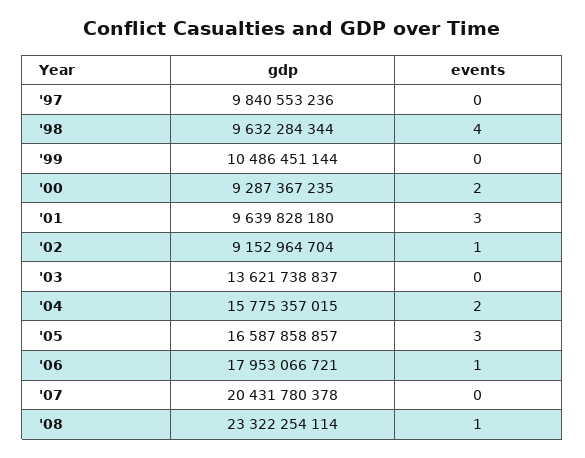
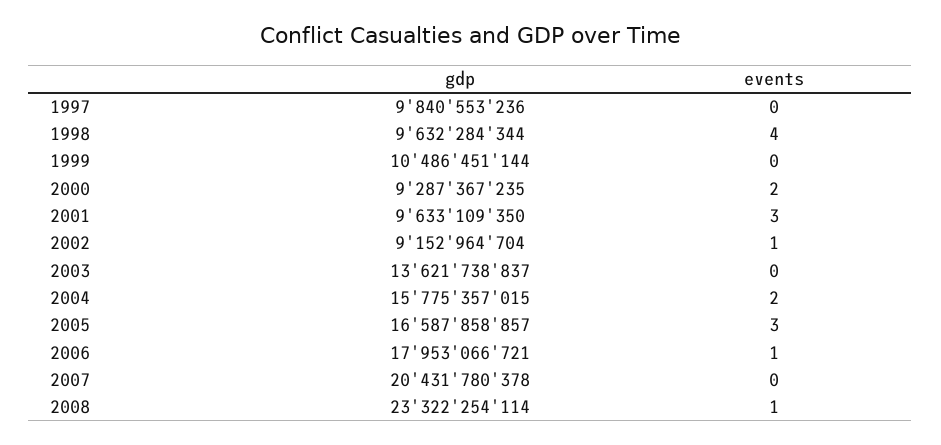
gdp, '01: 9639828180 -> 9633109350

